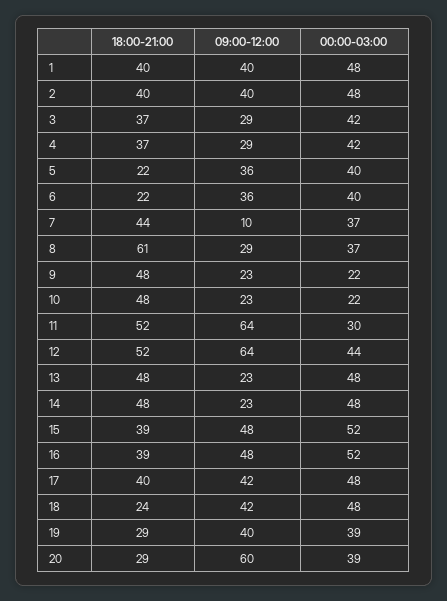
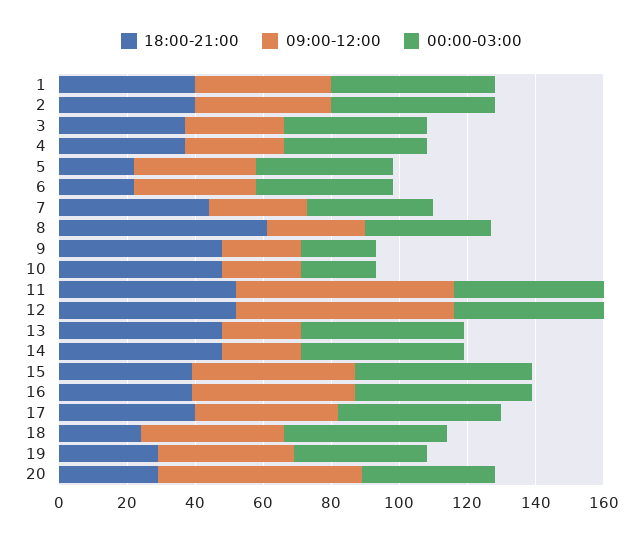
09:00-12:00, 7: 10 -> 30
00:00-03:00, 11: 30 -> 45

